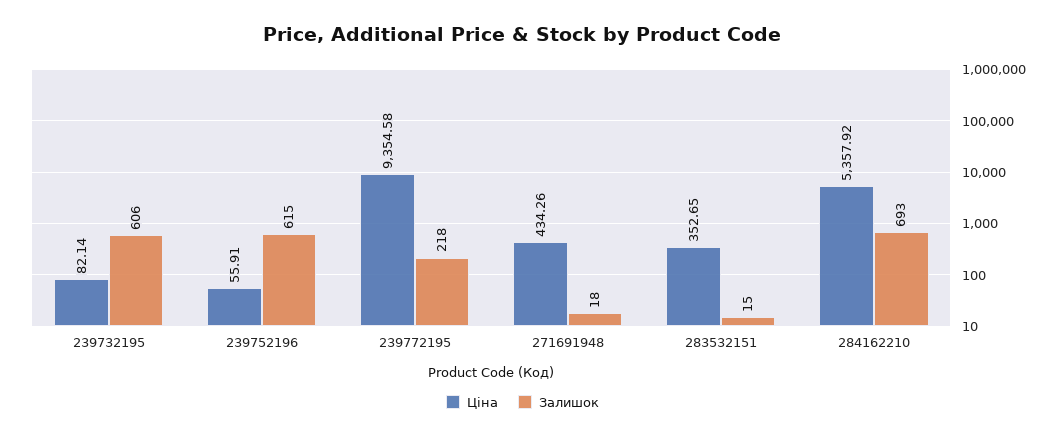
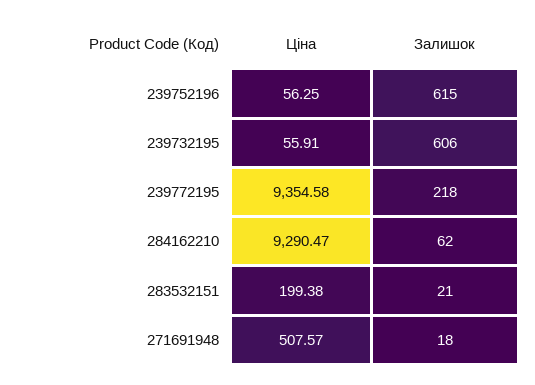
Ціна, 239732195: 82.14 -> 55.91
Ціна, 239752196: 55.91 -> 56.25
Ціна, 271691948: 434.26 -> 507.57
Ціна, 283532151: 352.65 -> 199.38
Залишок, 283532151: 15 -> 21
Ціна, 284162210: 5357.92 -> 9290.47
Залишок, 284162210: 693 -> 62

